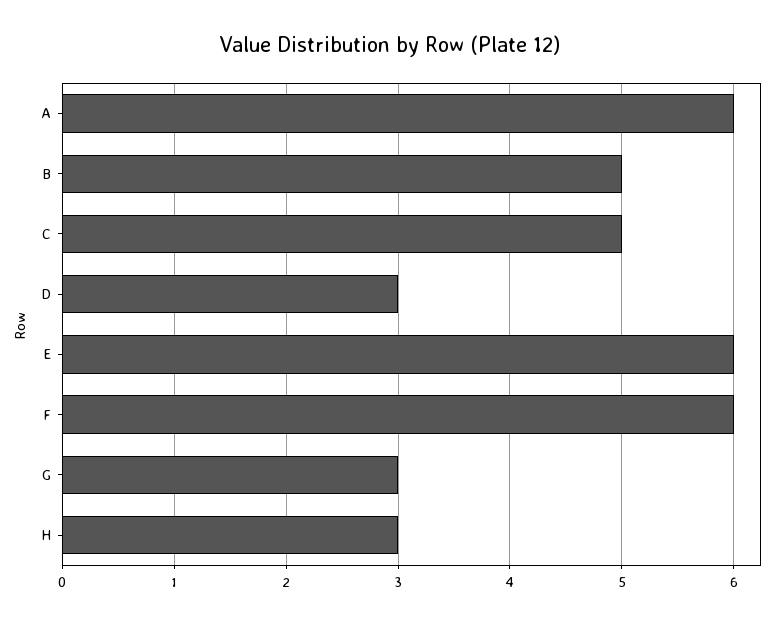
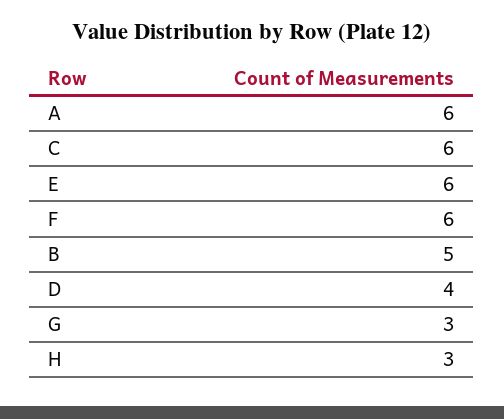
C: 5 -> 6
D: 3 -> 4

